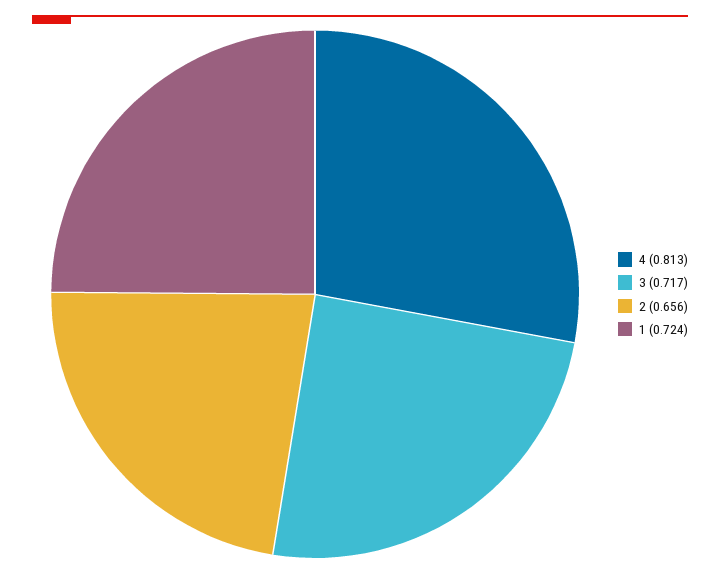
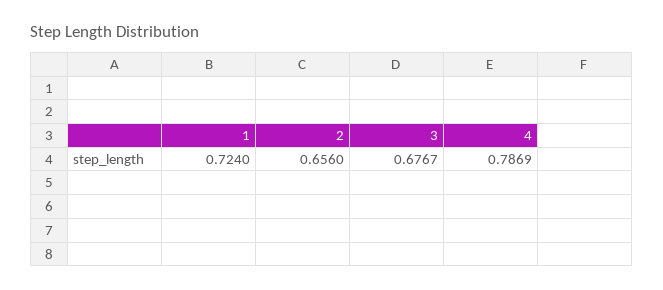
4: 0.813 -> 0.7869
3: 0.717 -> 0.6767

